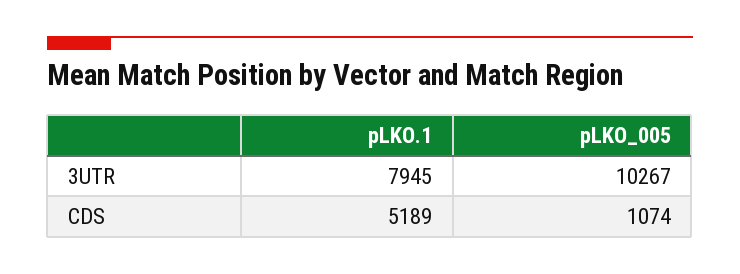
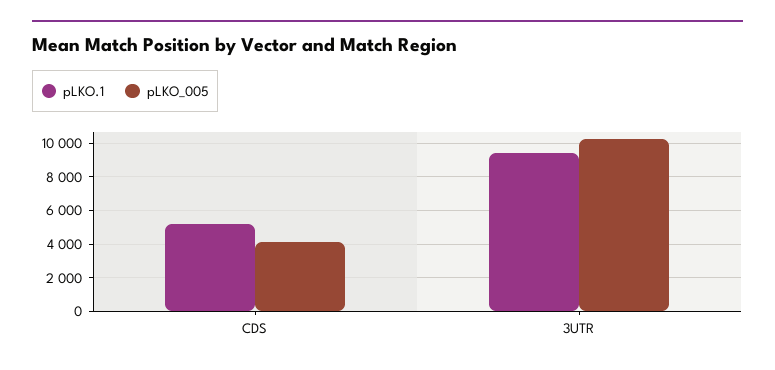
pLKO.1, 3UTR: 7945 -> 9500
pLKO_005, CDS: 1074 -> 4000

